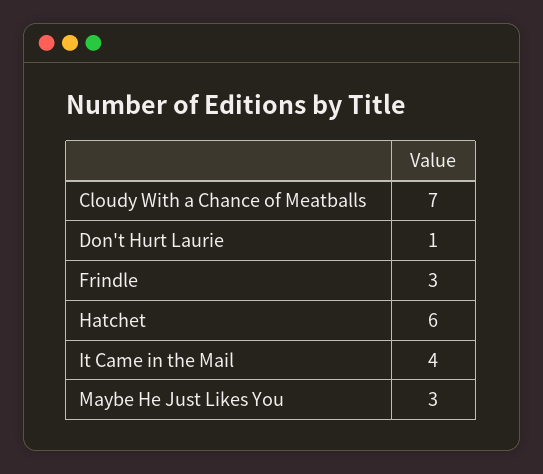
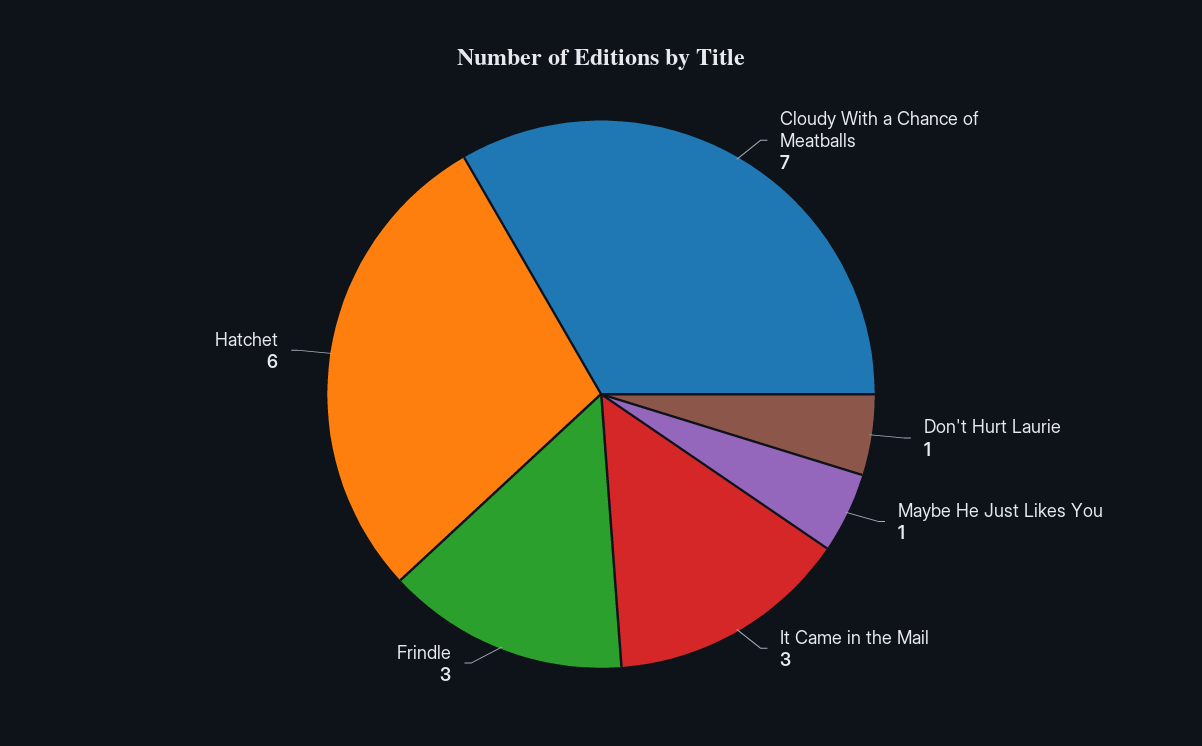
It Came in the Mail: 4 -> 3
Maybe He Just Likes You: 3 -> 1

